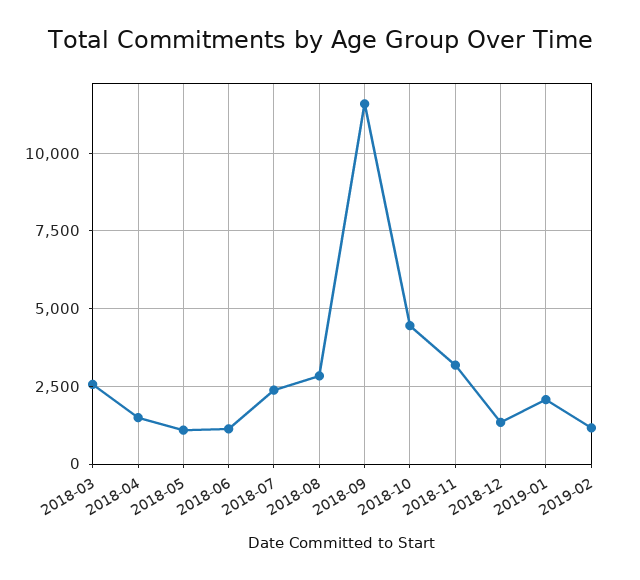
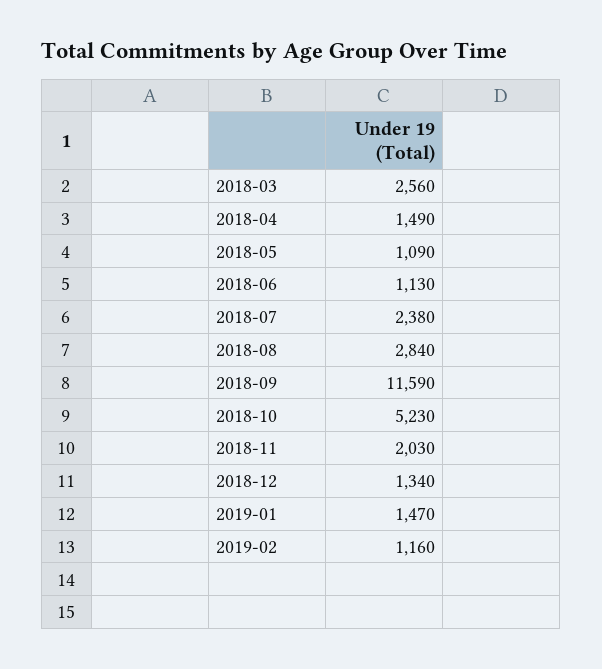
2018-10: 4500 -> 5230
2018-11: 3250 -> 2030
2019-01: 2000 -> 1470

